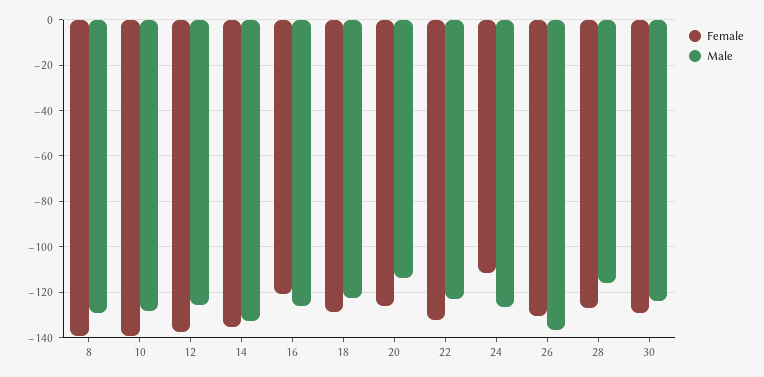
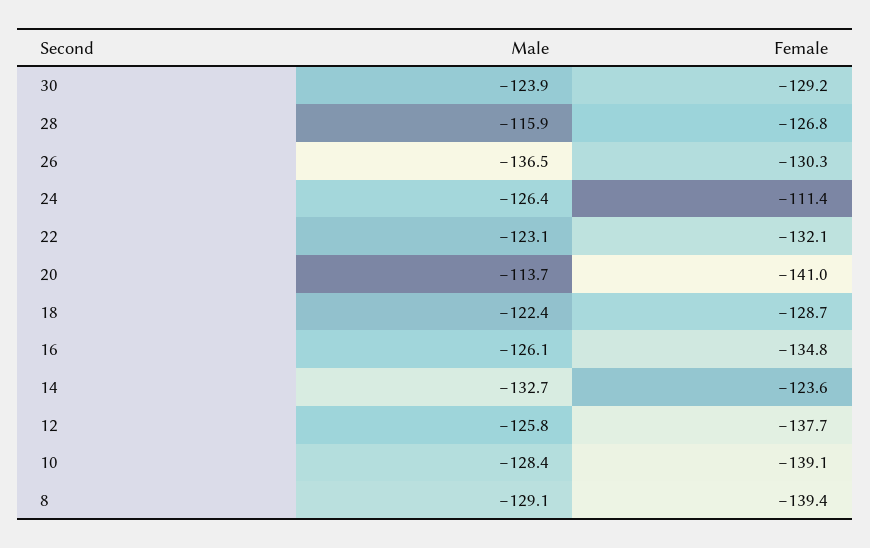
Female, 14: -135 -> -123.6
Female, 16: -120 -> -134.8
Female, 20: -125 -> -141

